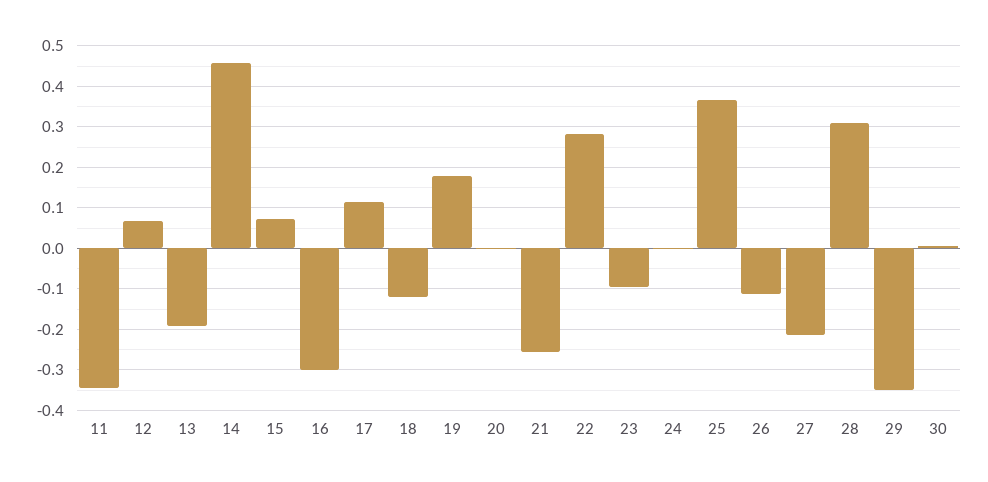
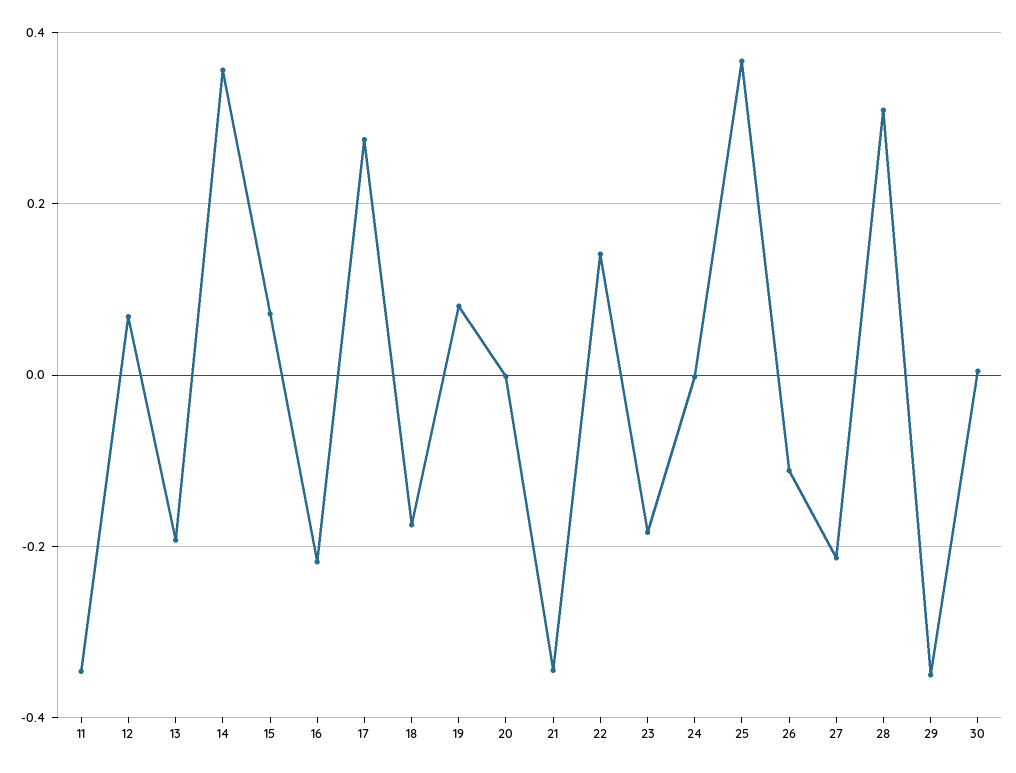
14: 0.46 -> 0.36
16: -0.3 -> -0.22
17: 0.12 -> 0.28
18: -0.12 -> -0.18
19: 0.18 -> 0.08
21: -0.26 -> -0.34
22: 0.28 -> 0.14
23: -0.1 -> -0.18

